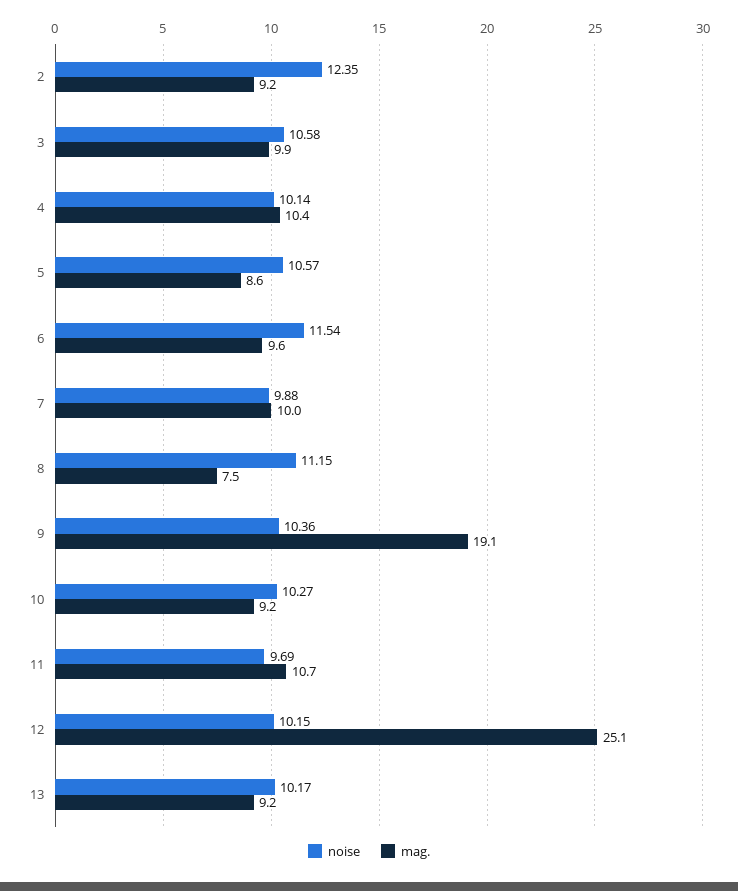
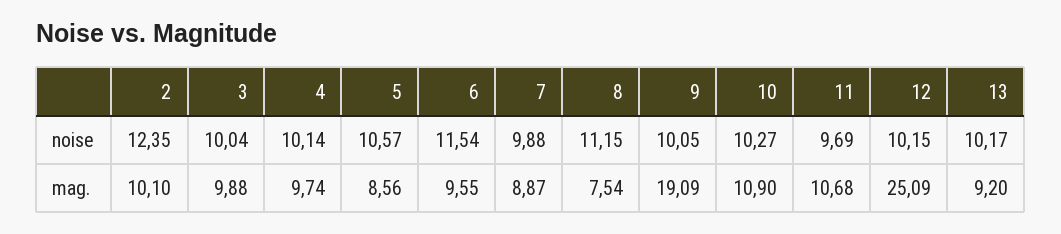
mag., 2: 9.2 -> 10.1
noise, 3: 10.58 -> 10.04
mag., 4: 10.4 -> 9.74
mag., 7: 10 -> 8.87
noise, 9: 10.36 -> 10.05
mag., 10: 9.2 -> 10.9

